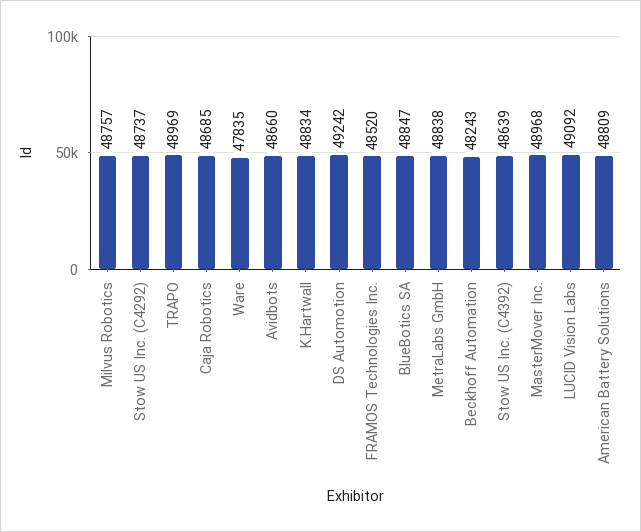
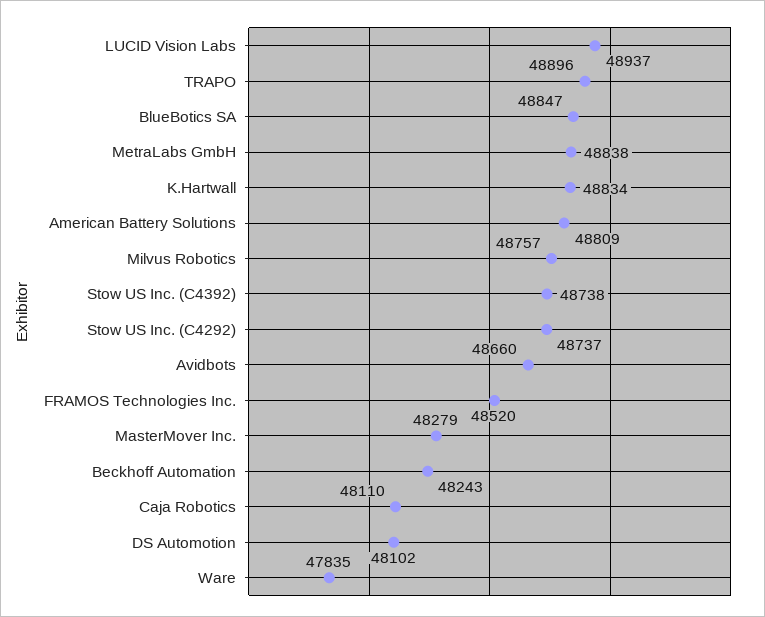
TRAPO: 48969 -> 48896
Caja Robotics: 48685 -> 48110
DS Automotion: 49242 -> 48102
Stow US Inc. (C4392): 48639 -> 48738
MasterMover Inc.: 48968 -> 48279
LUCID Vision Labs: 49092 -> 48937

